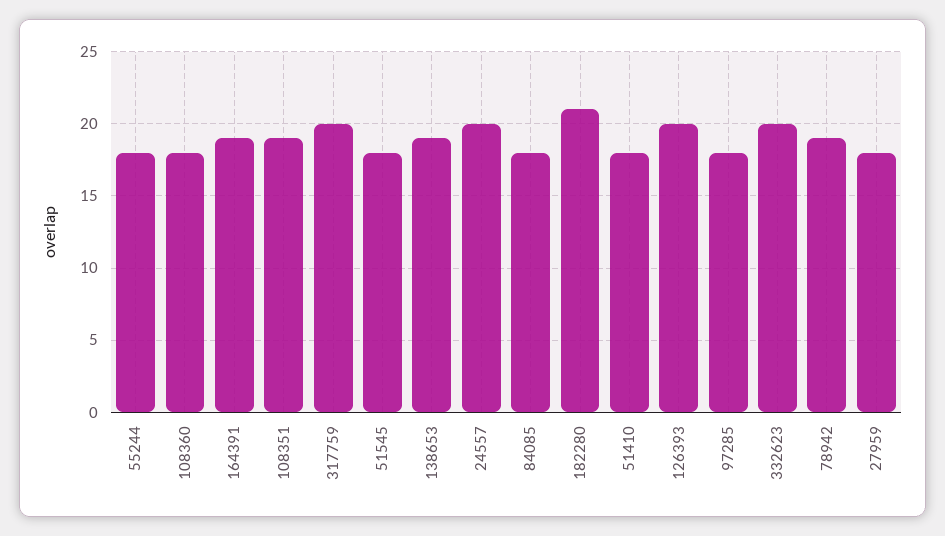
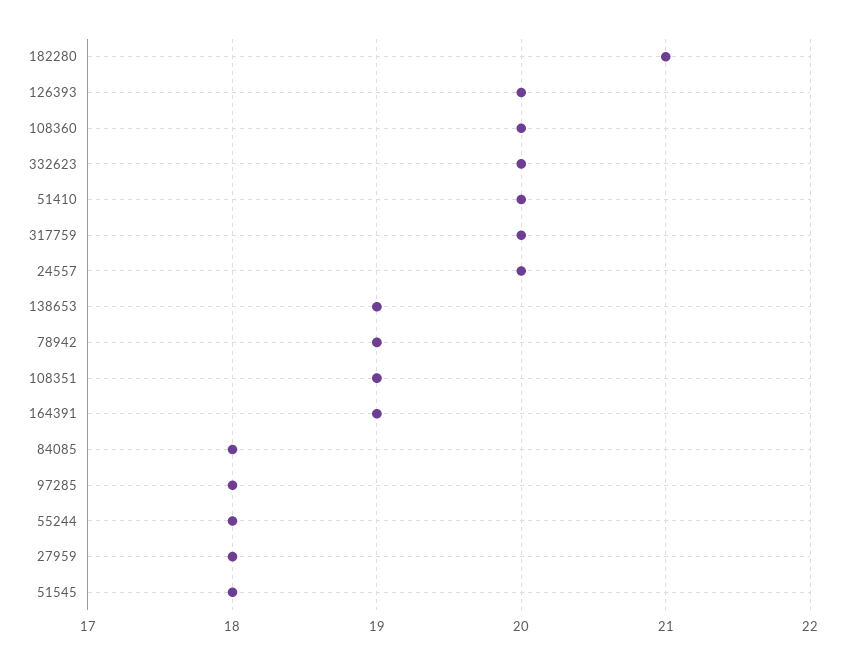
108360: 18 -> 20
51410: 18 -> 20

